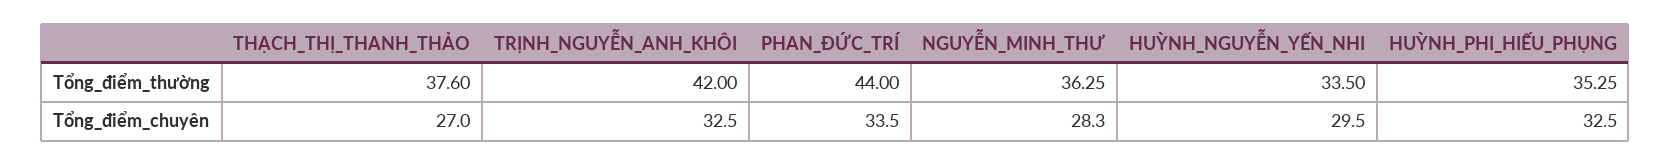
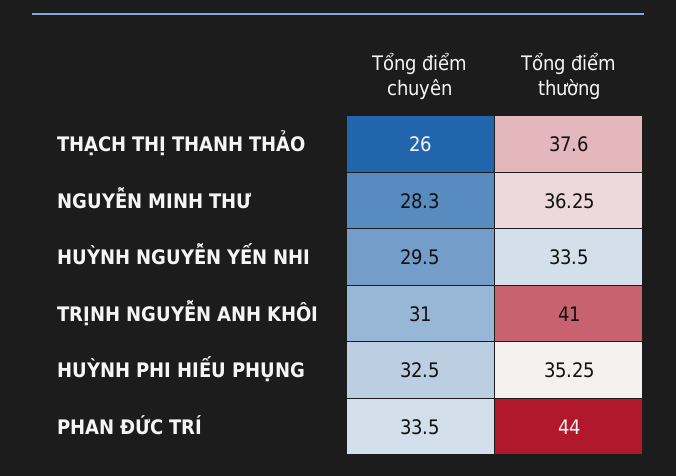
TRỊNH_NGUYỄN_ANH_KHÔI, Tổng_điểm_thường: 42 -> 41
THẠCH_THỊ_THANH_THẢO, Tổng_điểm_chuyên: 27 -> 26
TRỊNH_NGUYỄN_ANH_KHÔI, Tổng_điểm_chuyên: 32.5 -> 31

